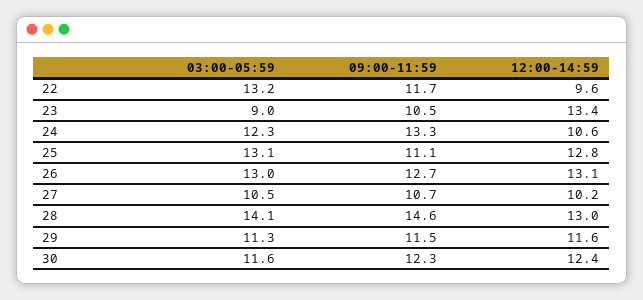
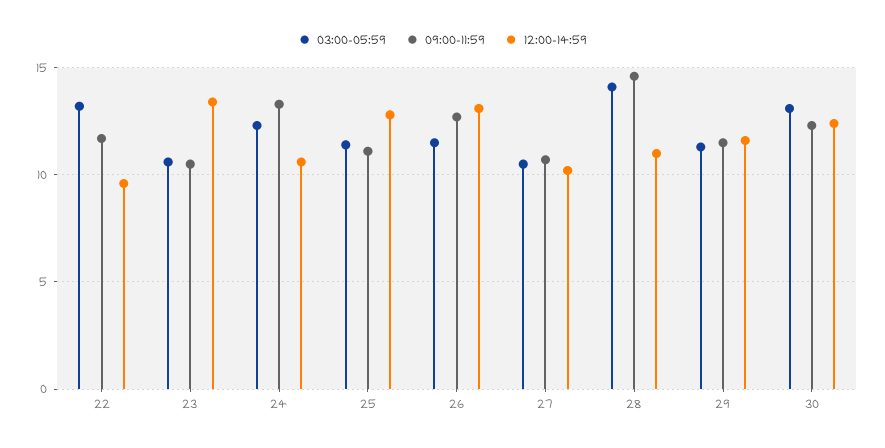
03:00-05:59, 23: 9 -> 10.5
03:00-05:59, 25: 13.1 -> 11.5
03:00-05:59, 26: 13 -> 11.5
12:00-14:59, 28: 13 -> 11
03:00-05:59, 30: 11.6 -> 13

